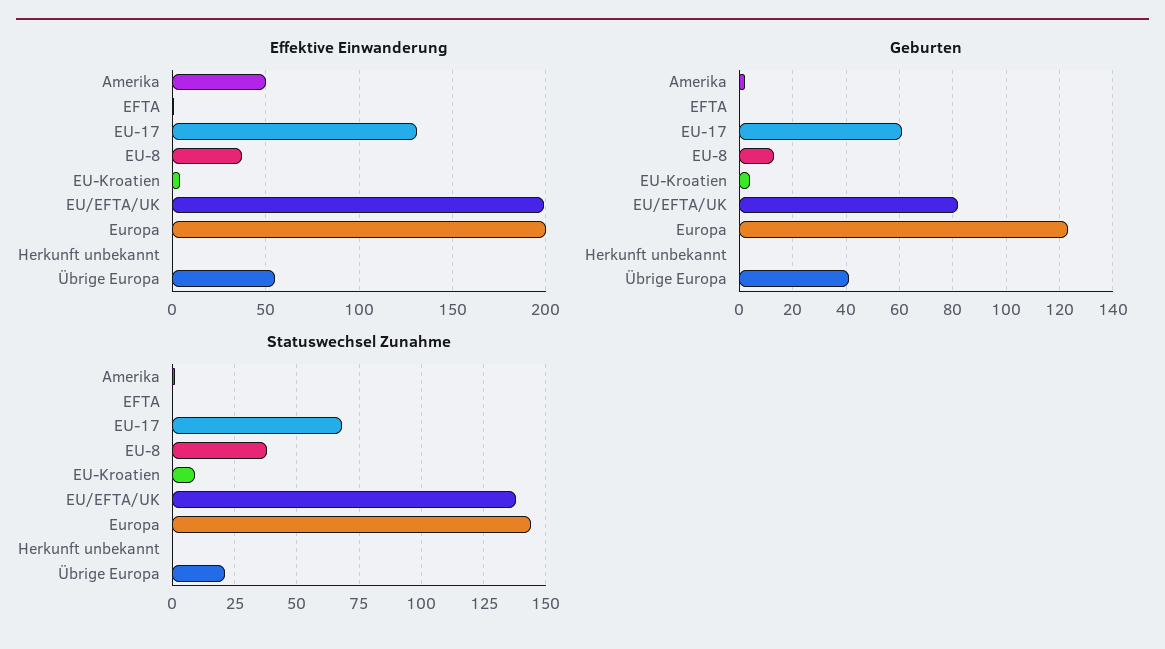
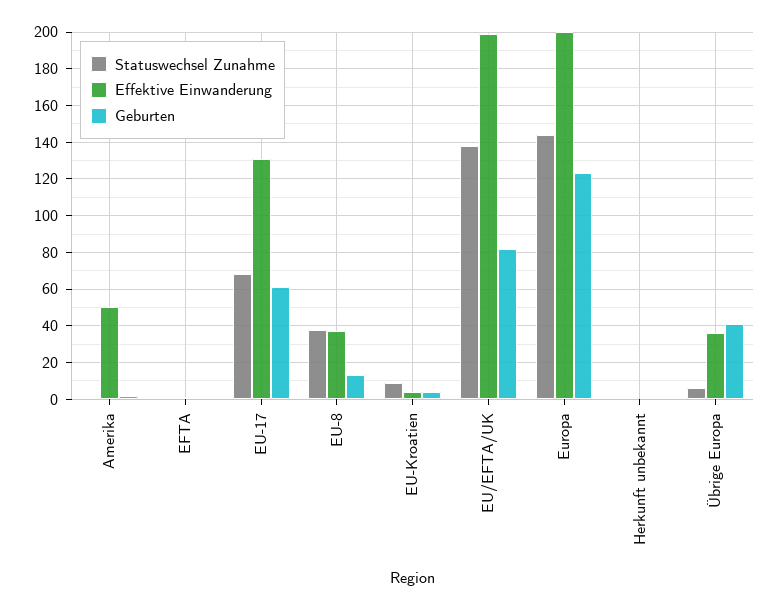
Effektive Einwanderung, Übrige Europa: 55 -> 35
Statuswechsel Zunahme, Übrige Europa: 20 -> 5

